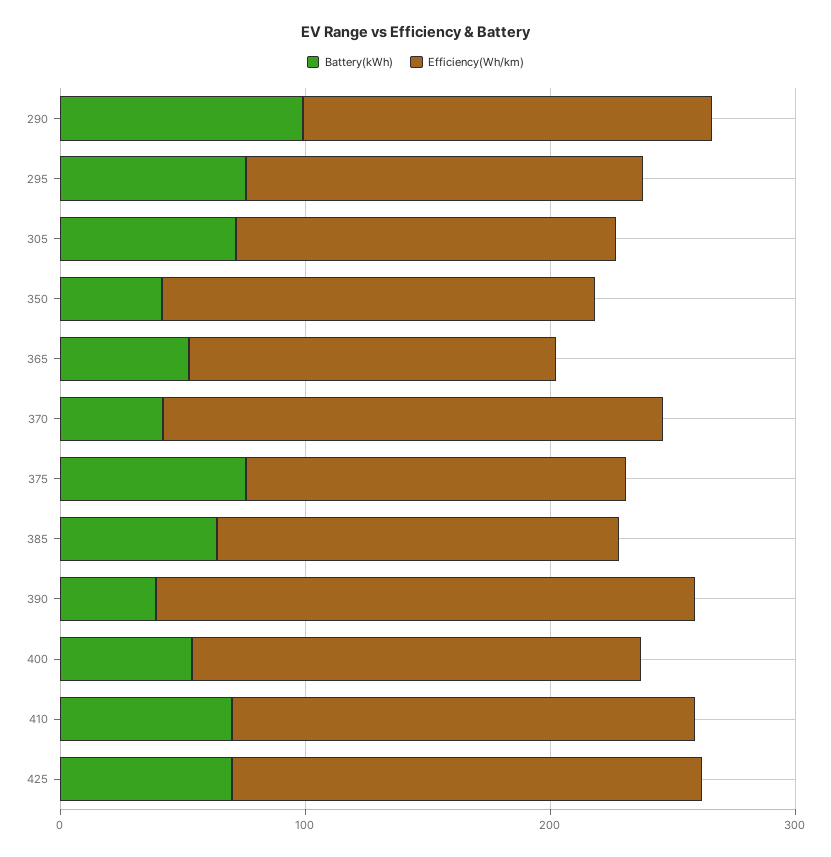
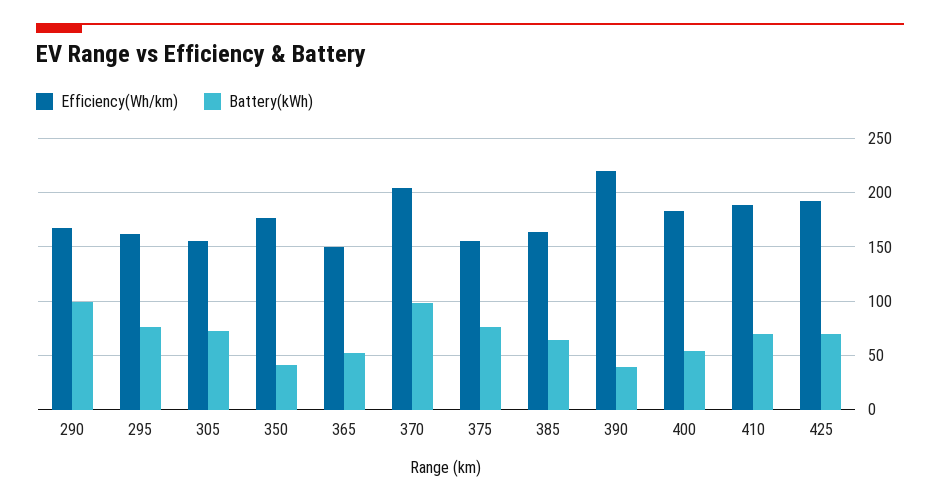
Battery(kWh), 370: 40 -> 100

